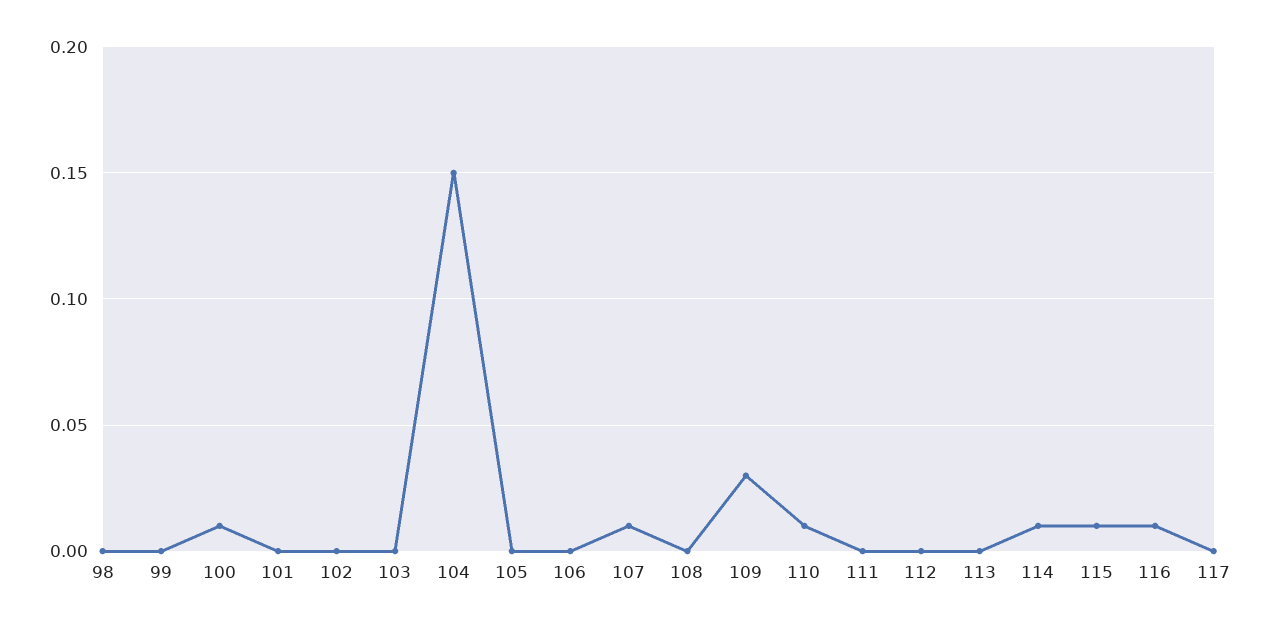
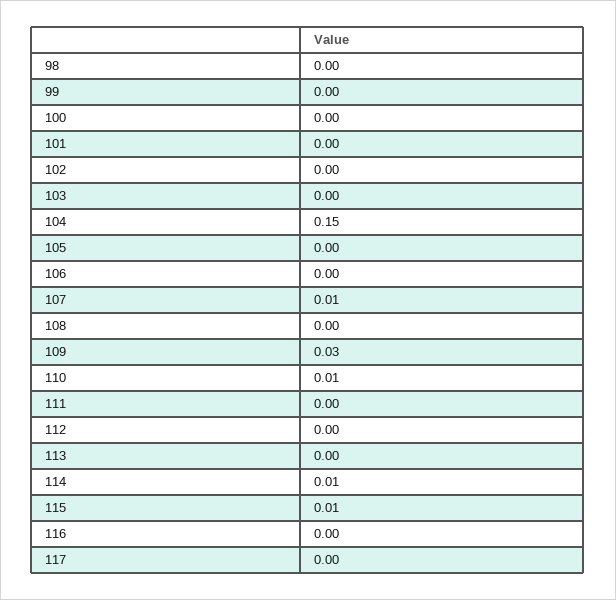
100: 0.01 -> 0
116: 0.01 -> 0

